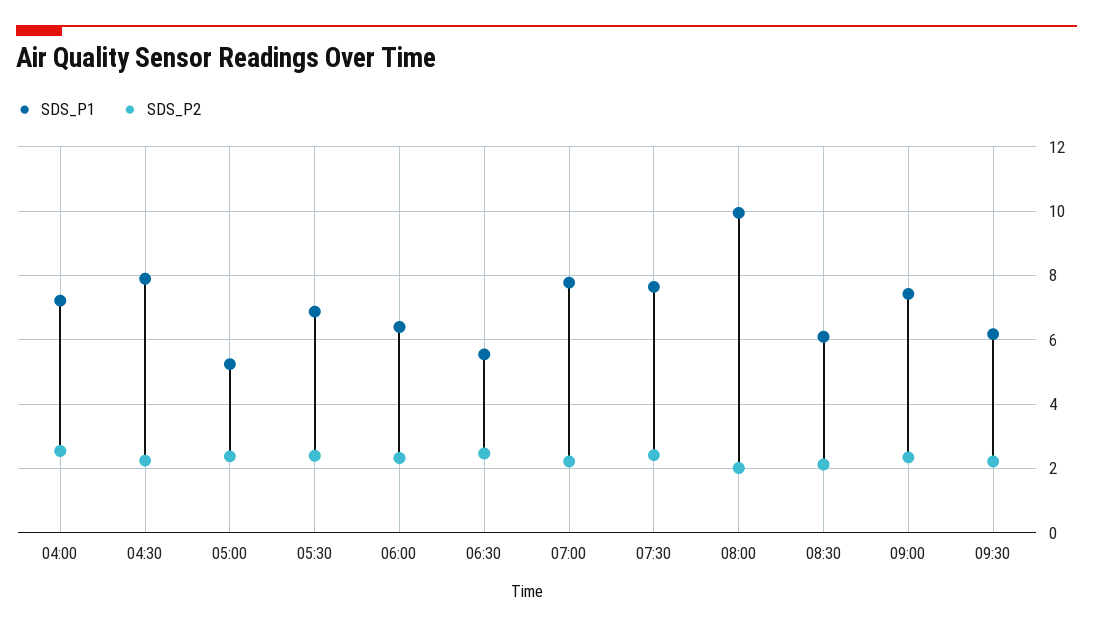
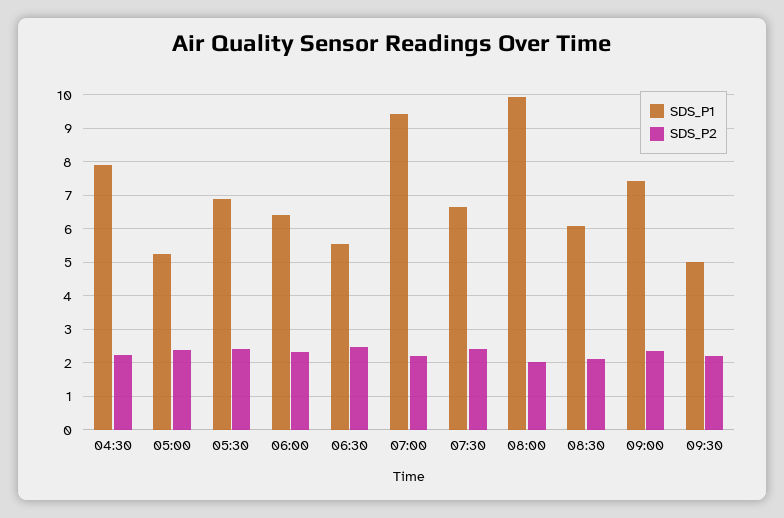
SDS_P1, 04:00: 7.2 -> none
SDS_P2, 04:00: 2.6 -> none
SDS_P1, 07:00: 7.8 -> 9.4
SDS_P1, 07:30: 7.6 -> 6.6
SDS_P1, 09:30: 6.2 -> 5

